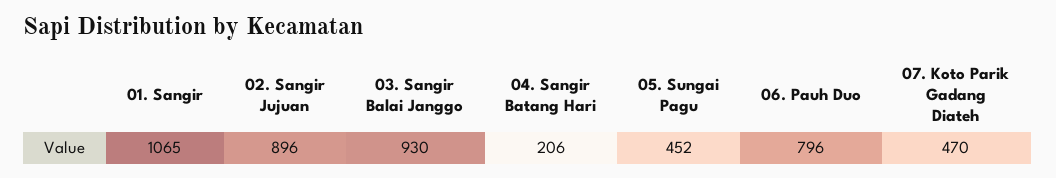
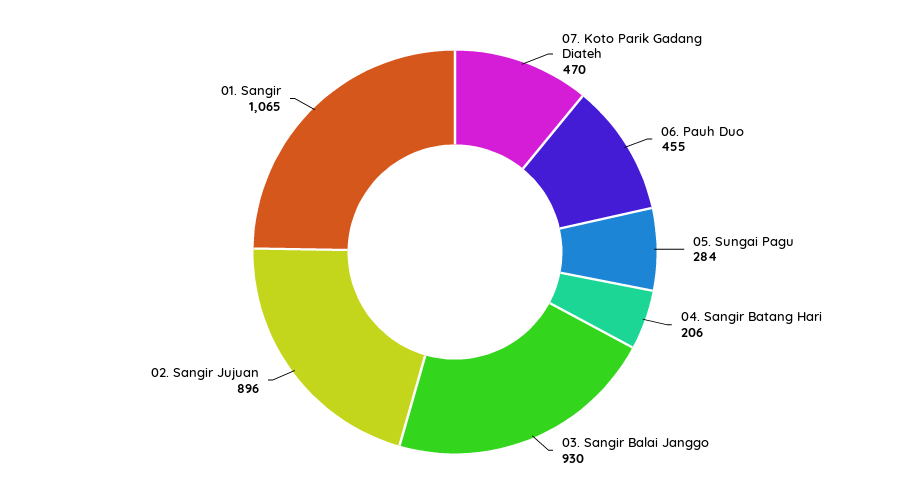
05. Sungai Pagu: 452 -> 284
06. Pauh Duo: 796 -> 455

